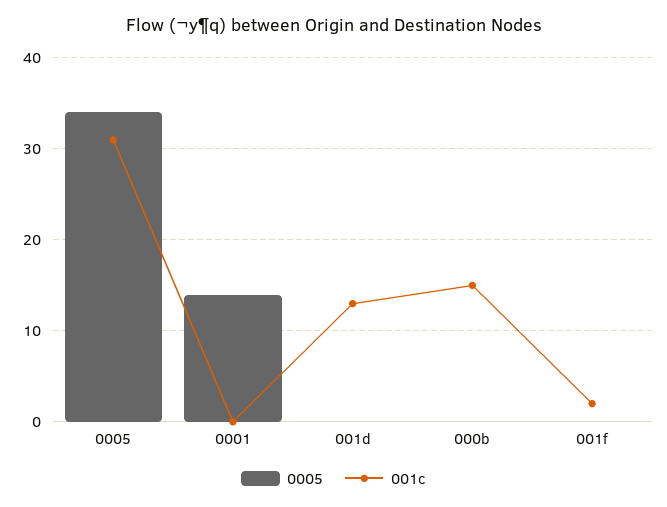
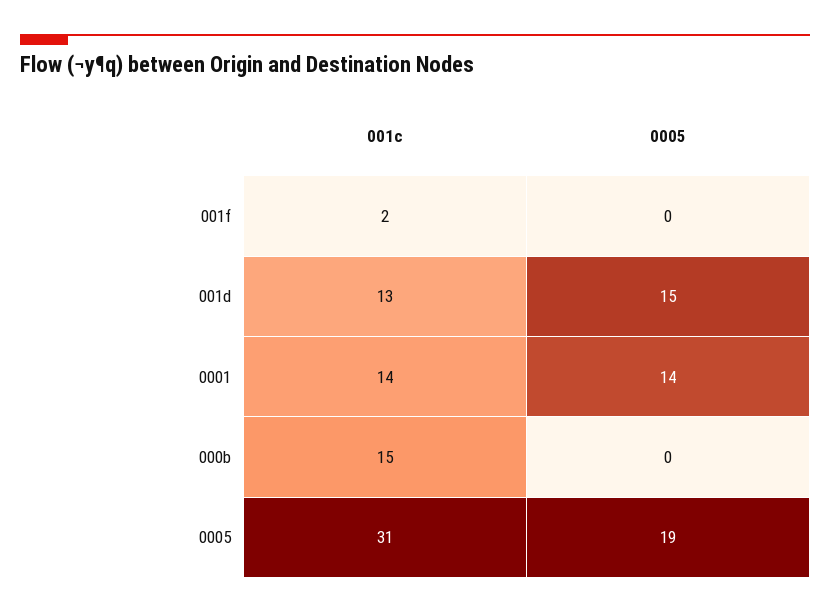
0005, 0005: 34 -> 19
001c, 0001: 0 -> 14
0005, 001d: 0 -> 15

